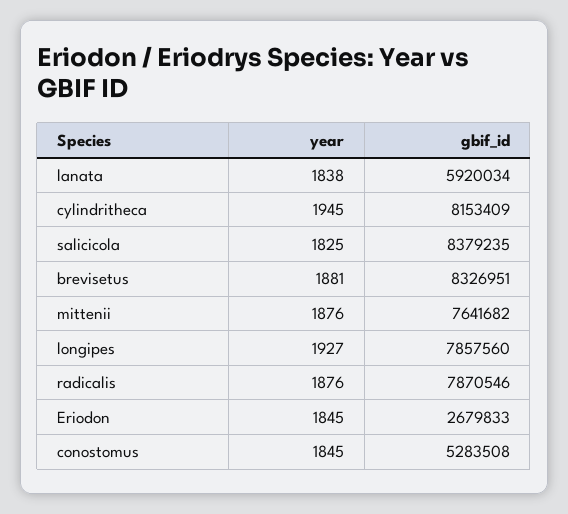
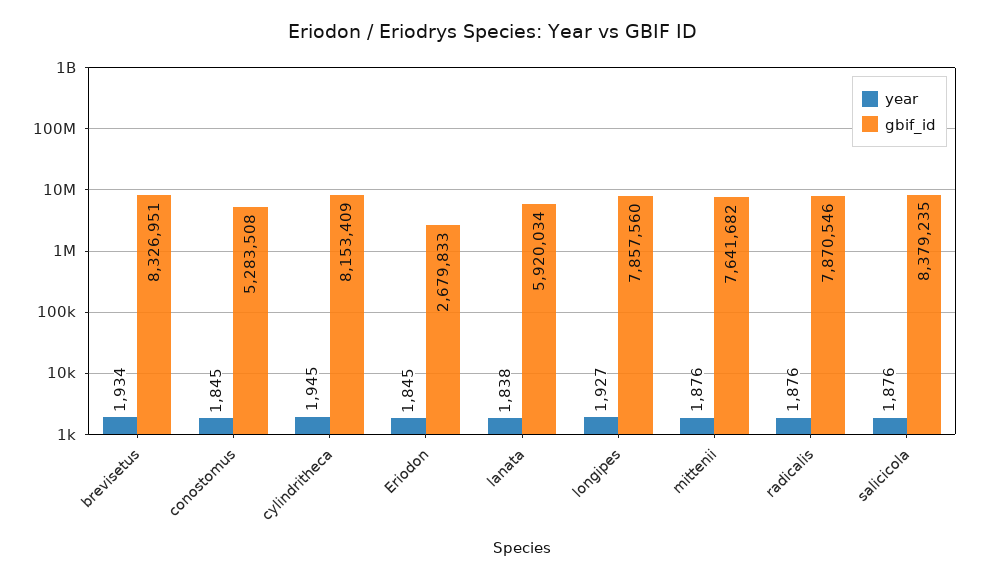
year, salicicola: 1825 -> 1876
year, brevisetus: 1881 -> 1934

